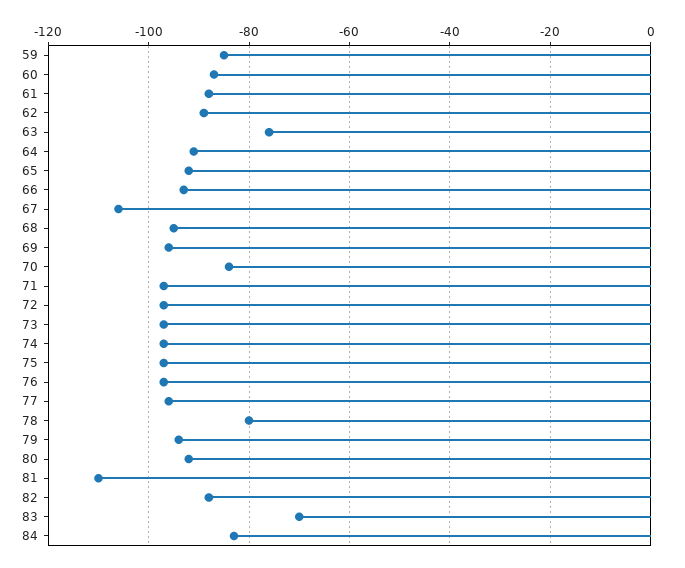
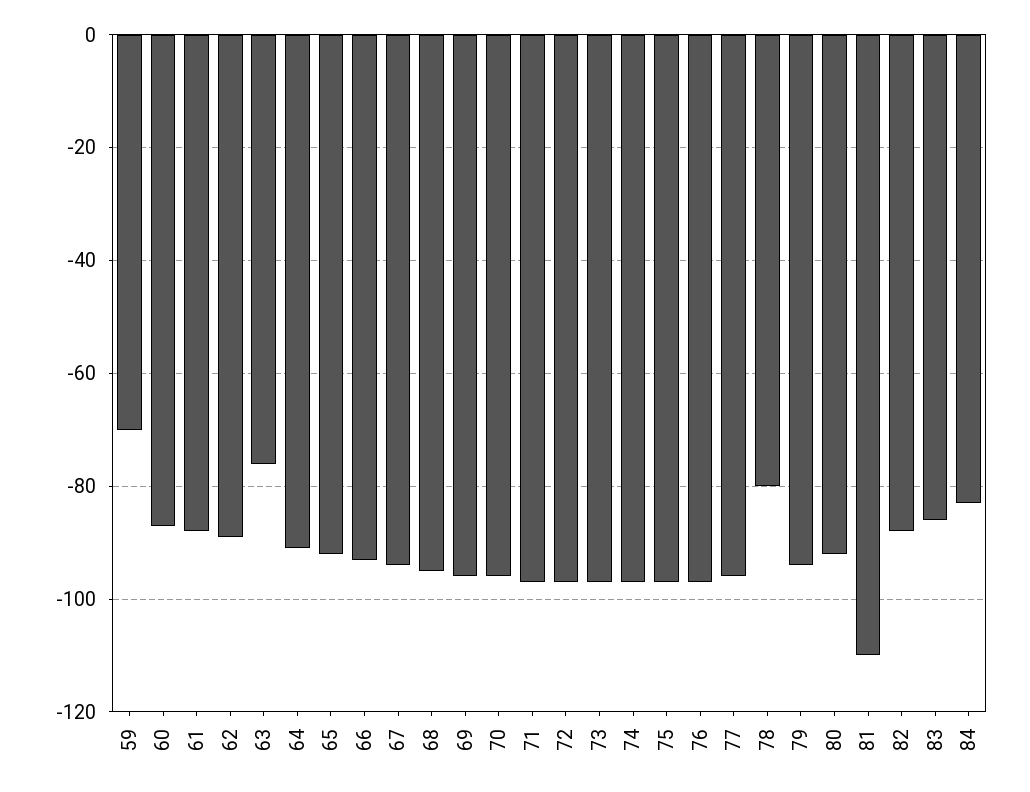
59: -85 -> -70
67: -105 -> -95
70: -85 -> -95
83: -70 -> -85

